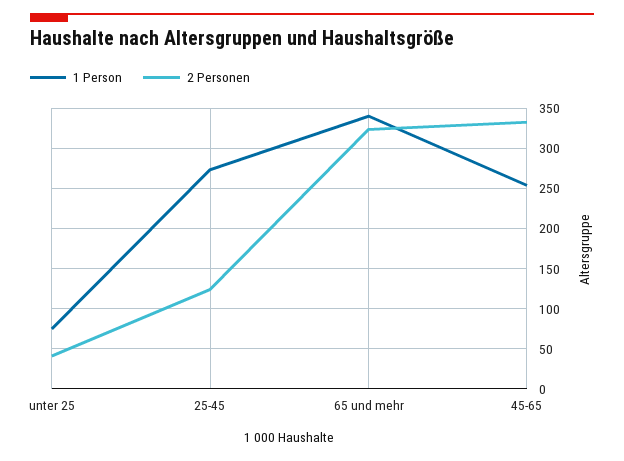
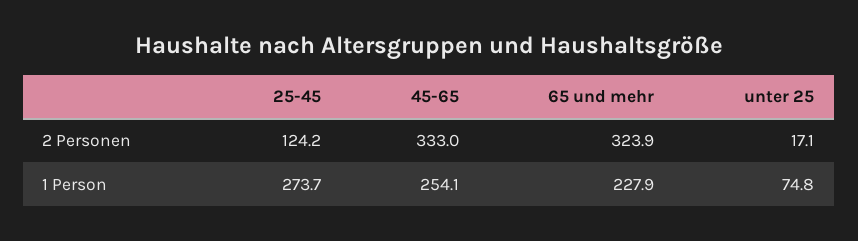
2 Personen, unter 25: 40 -> 17.1
1 Person, 65 und mehr: 340 -> 227.9

